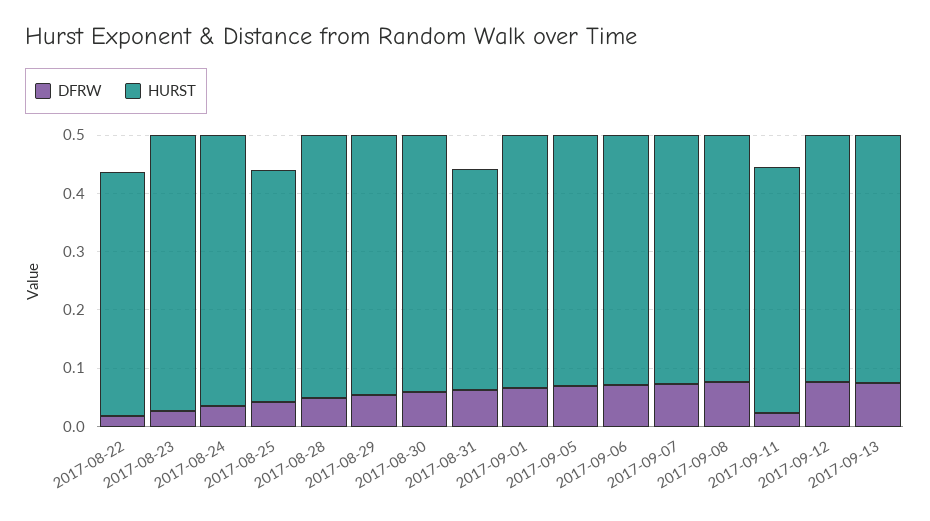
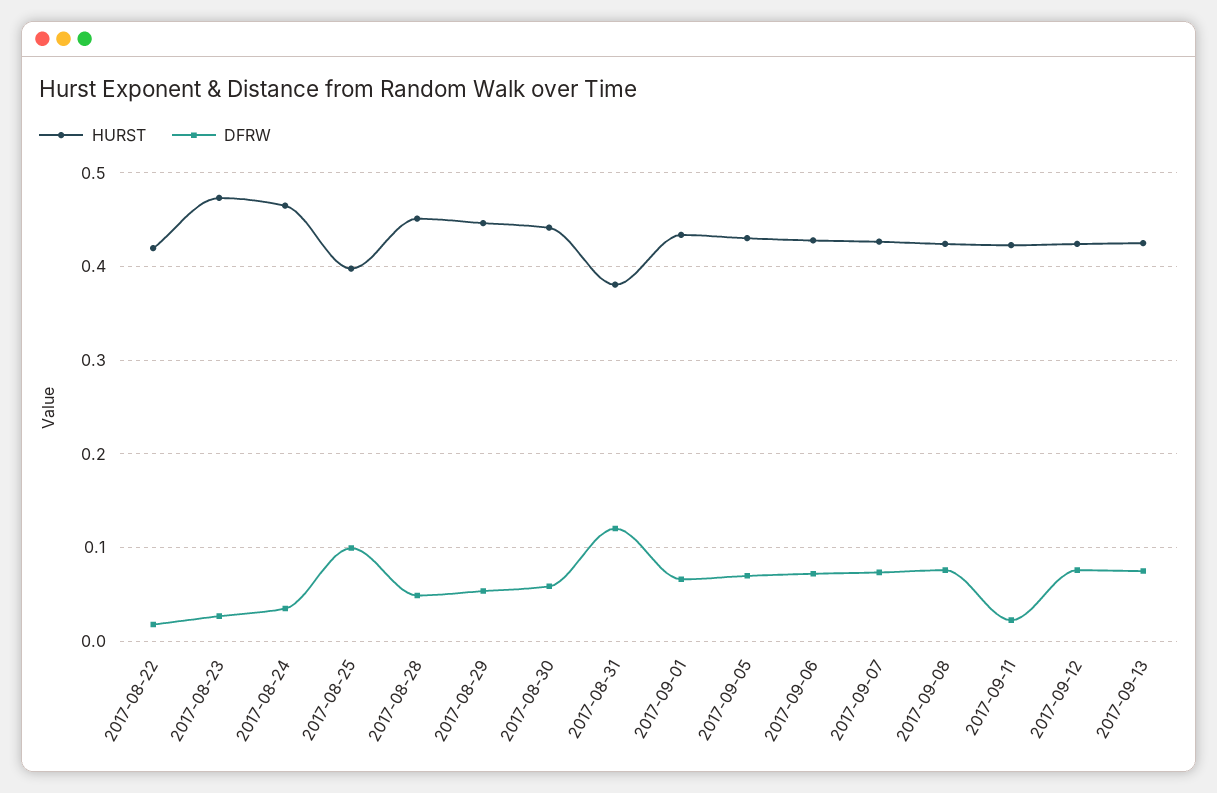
DFRW, 2017-08-25: 0.04 -> 0.1
DFRW, 2017-08-31: 0.06 -> 0.12

